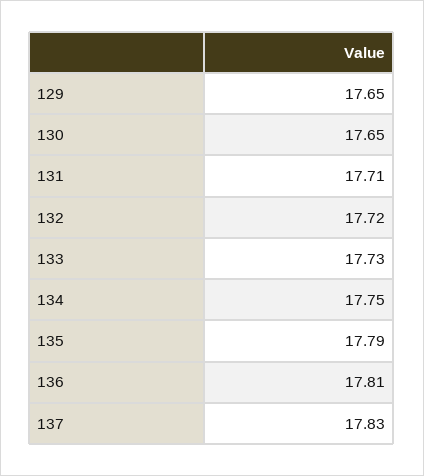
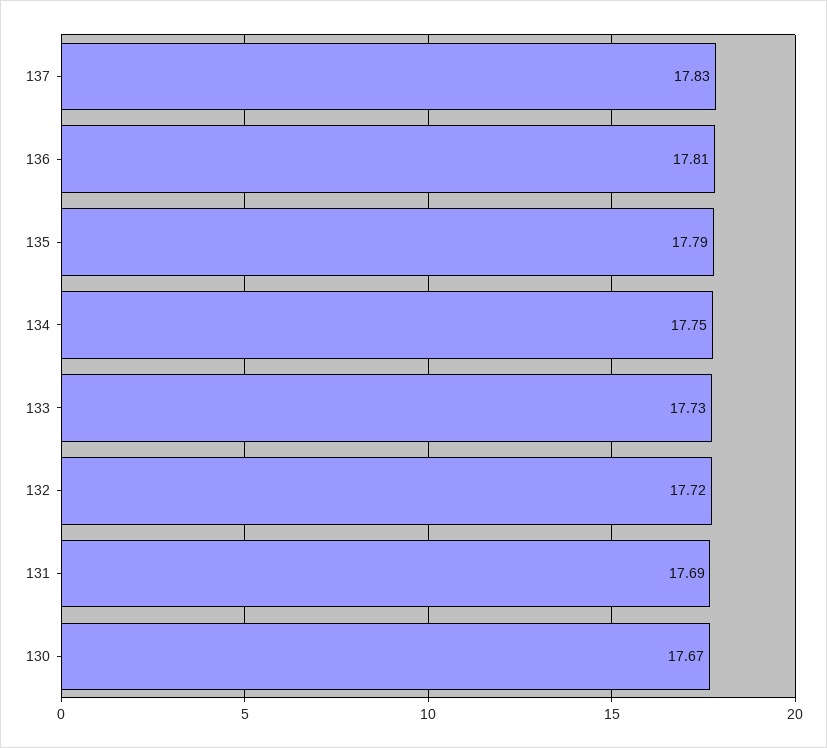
129: 17.65 -> none
130: 17.65 -> 17.67
131: 17.71 -> 17.69

